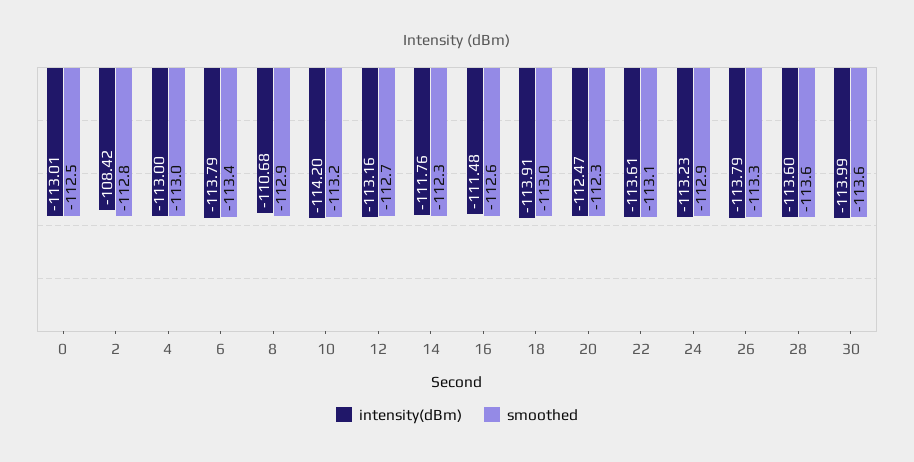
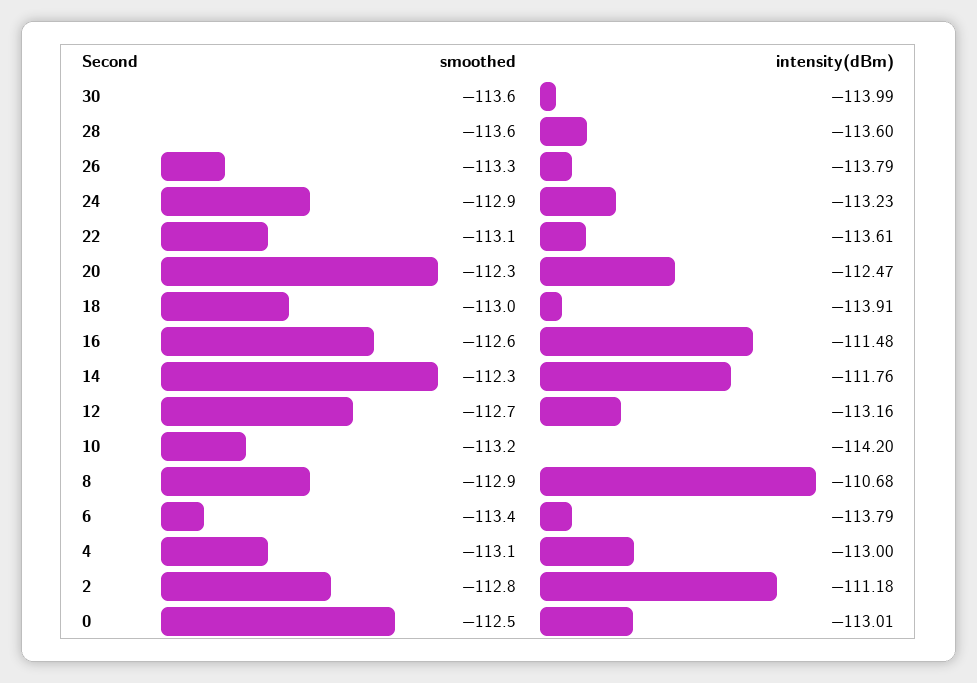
intensity(dBm), 2: -108.42 -> -111.18
smoothed, 4: -113 -> -113.1

